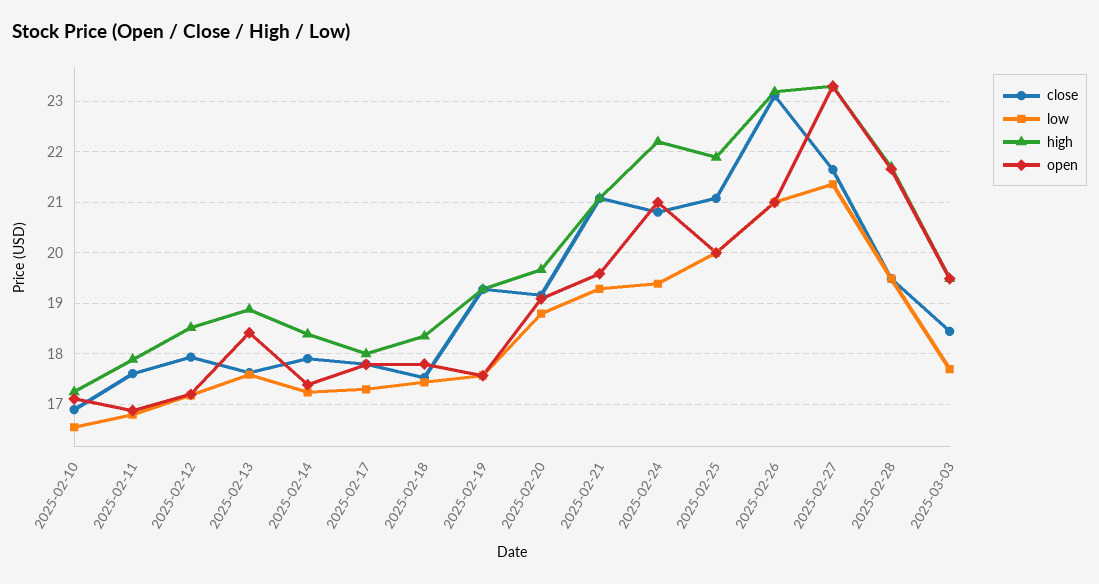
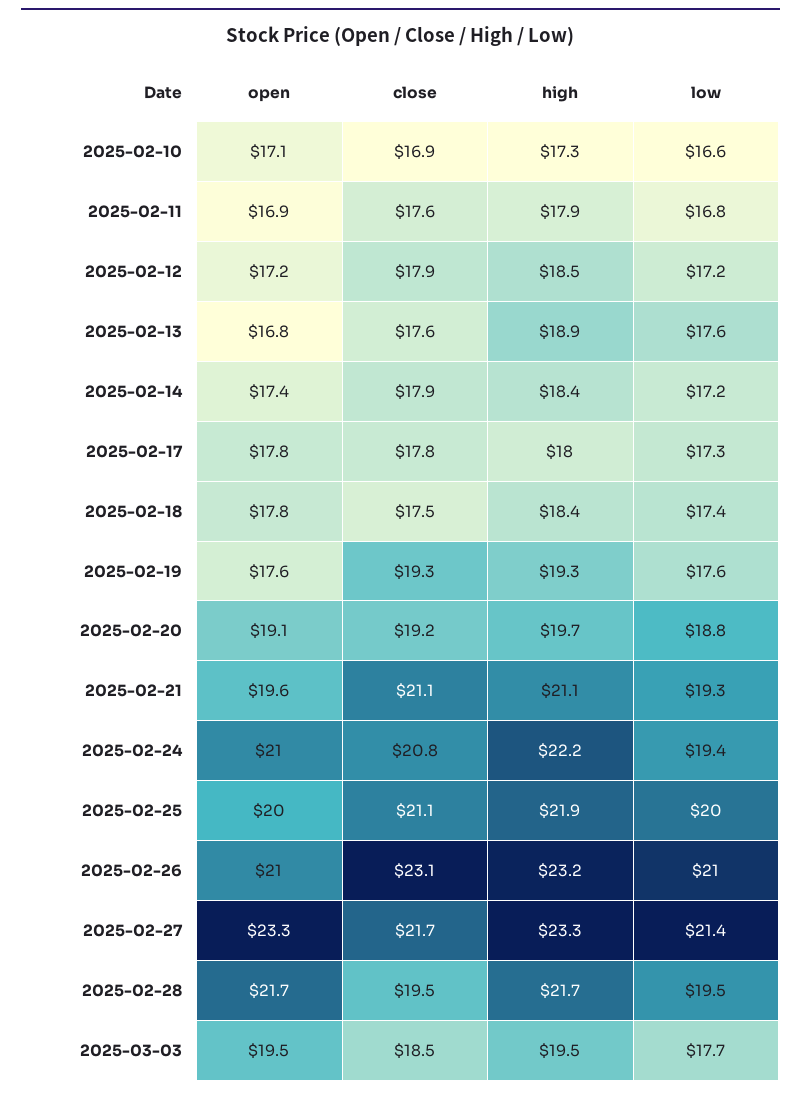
open, 2025-02-13: 18.4 -> 16.8

